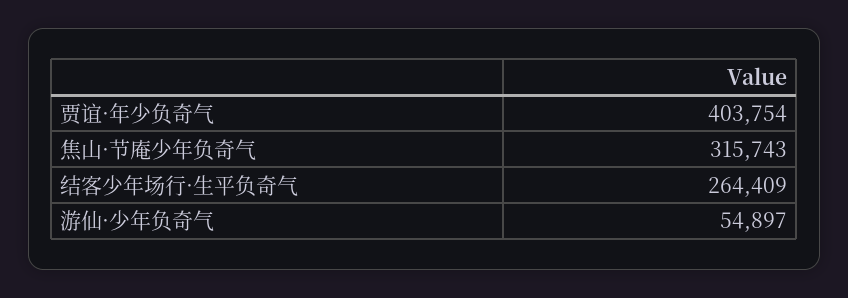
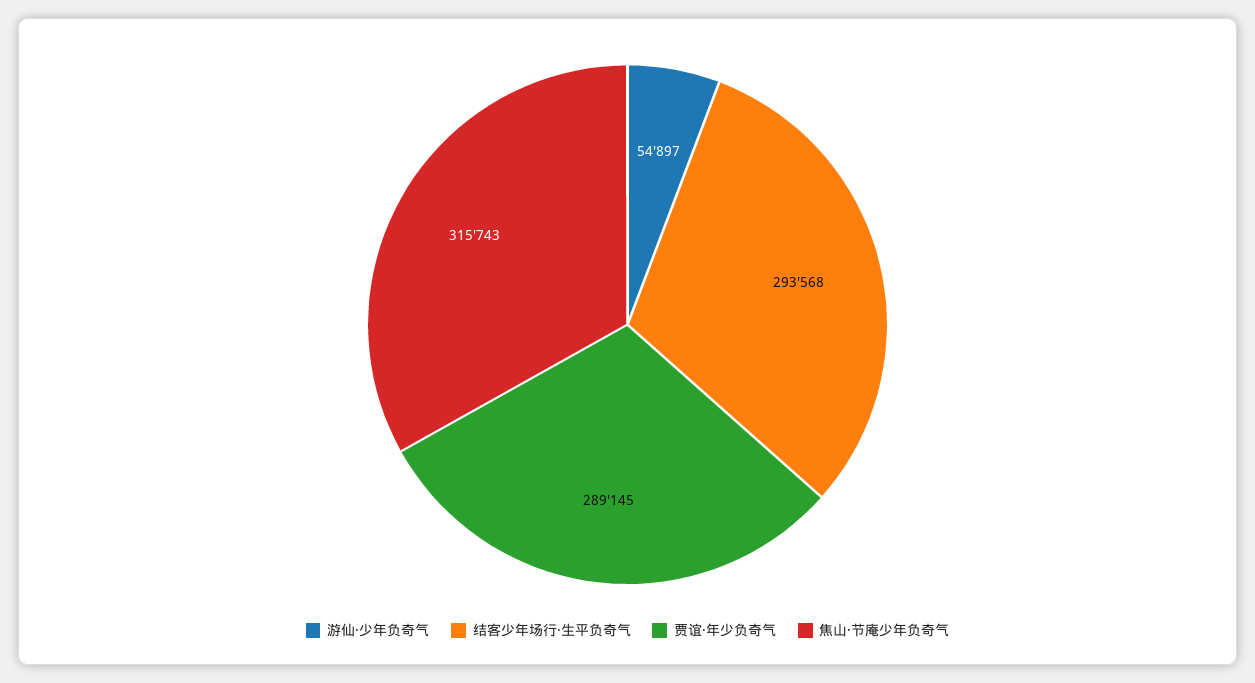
贾谊·年少负奇气: 403754 -> 289145
结客少年场行·生平负奇气: 264409 -> 293568

